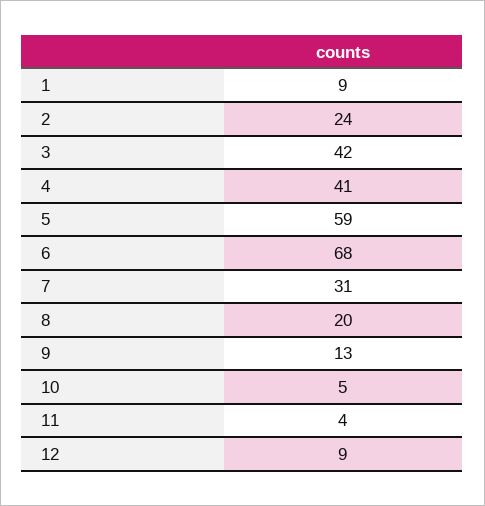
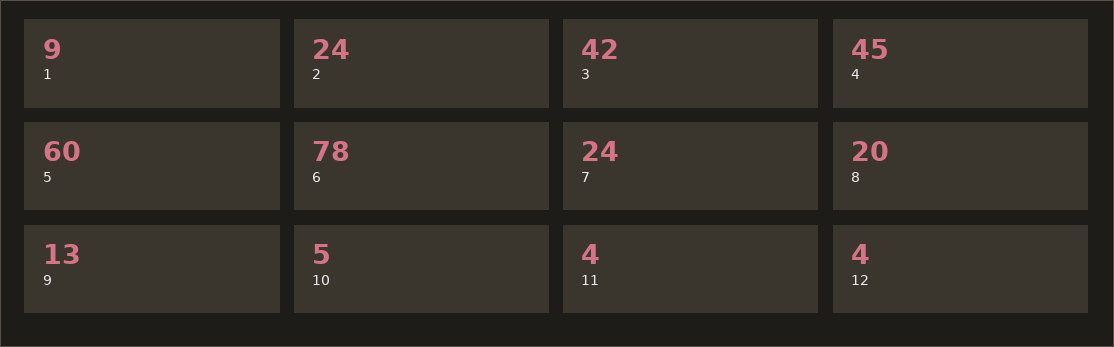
4: 41 -> 45
5: 59 -> 60
6: 68 -> 78
7: 31 -> 24
12: 9 -> 4

